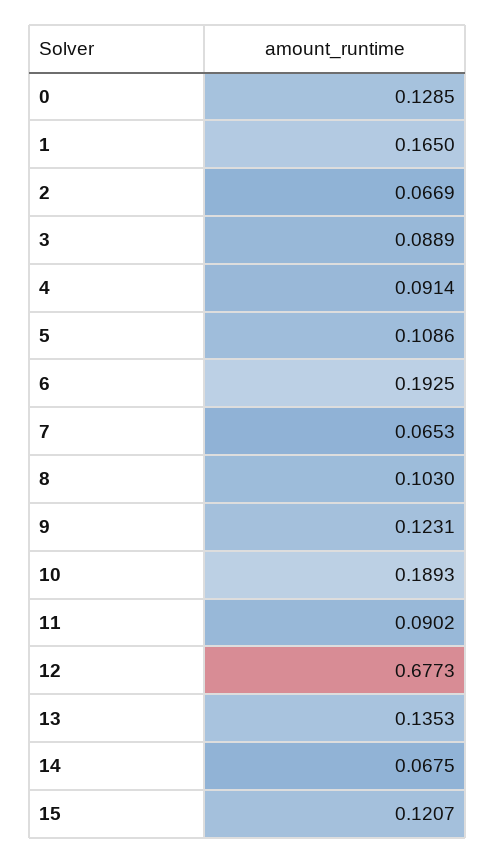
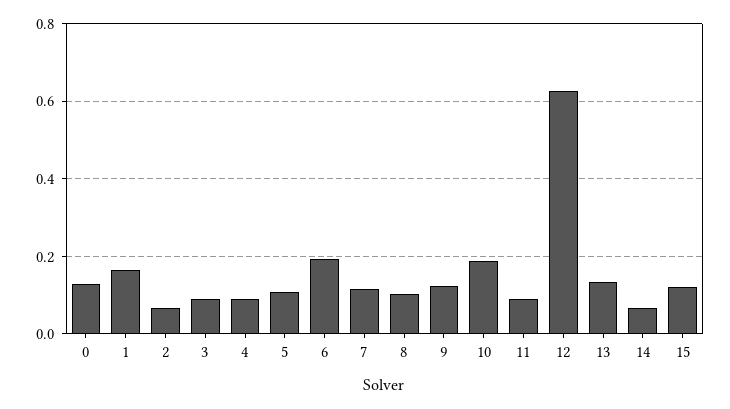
7: 0.0653 -> 0.12
12: 0.6773 -> 0.62

